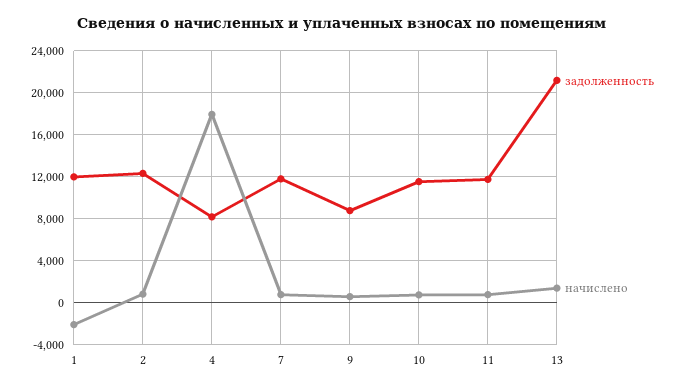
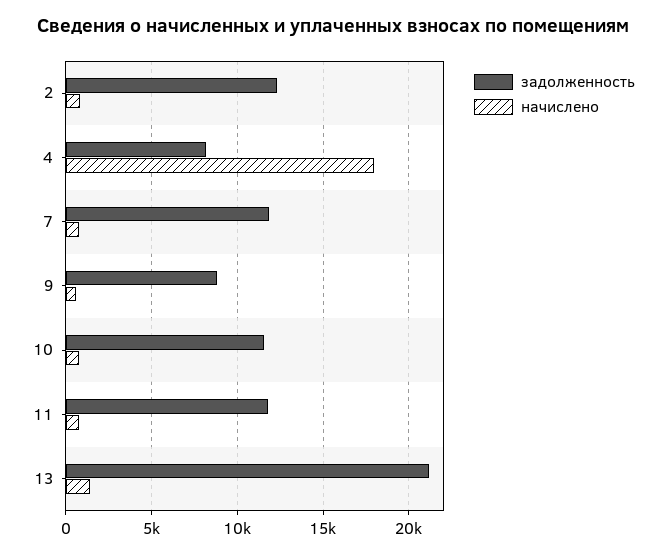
задолженность, 1: 12000 -> none
начислено, 1: -2000 -> none

